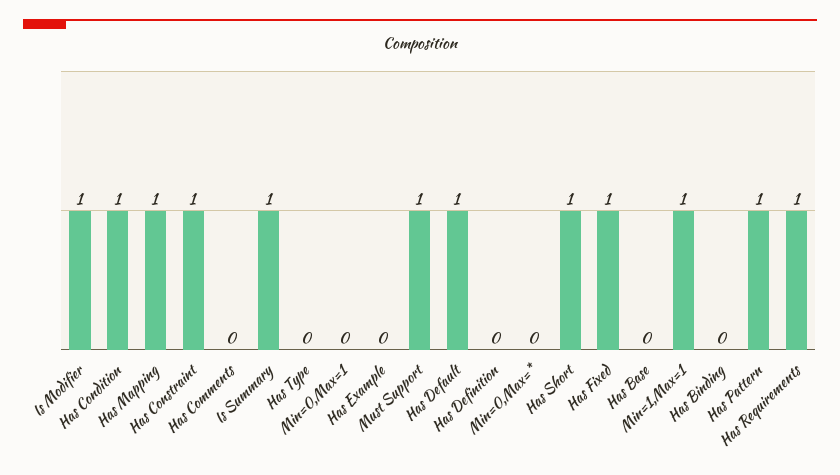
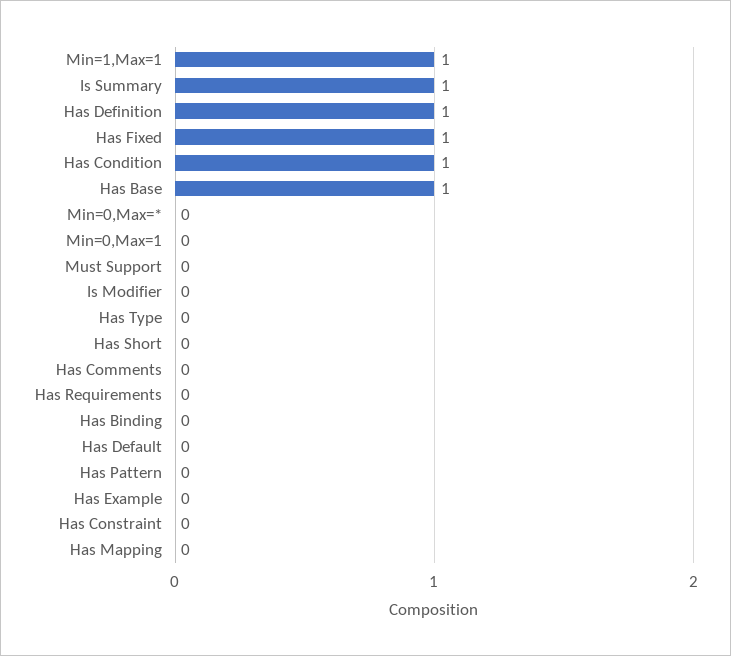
Is Modifier: 1 -> 0
Has Mapping: 1 -> 0
Has Constraint: 1 -> 0
Must Support: 1 -> 0
Has Default: 1 -> 0
Has Definition: 0 -> 1
Has Short: 1 -> 0
Has Base: 0 -> 1
Has Pattern: 1 -> 0
Has Requirements: 1 -> 0

